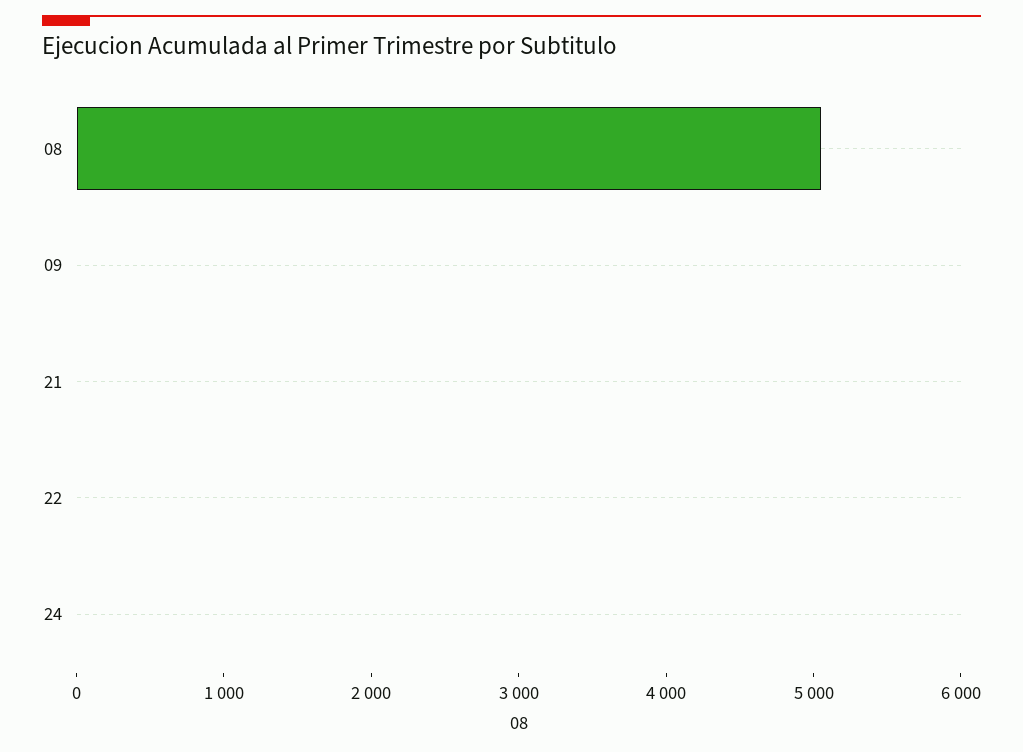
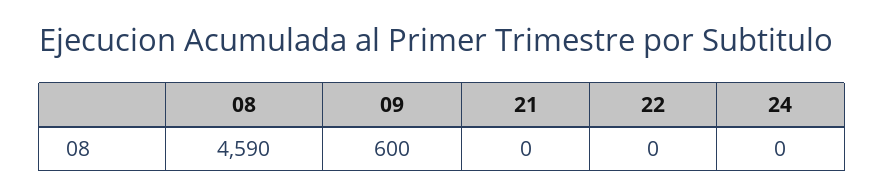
08: 5000 -> 4590
09: 0 -> 600

